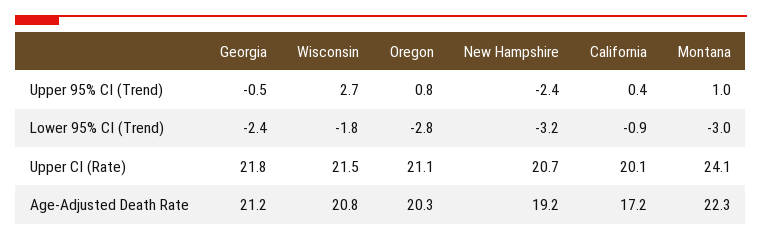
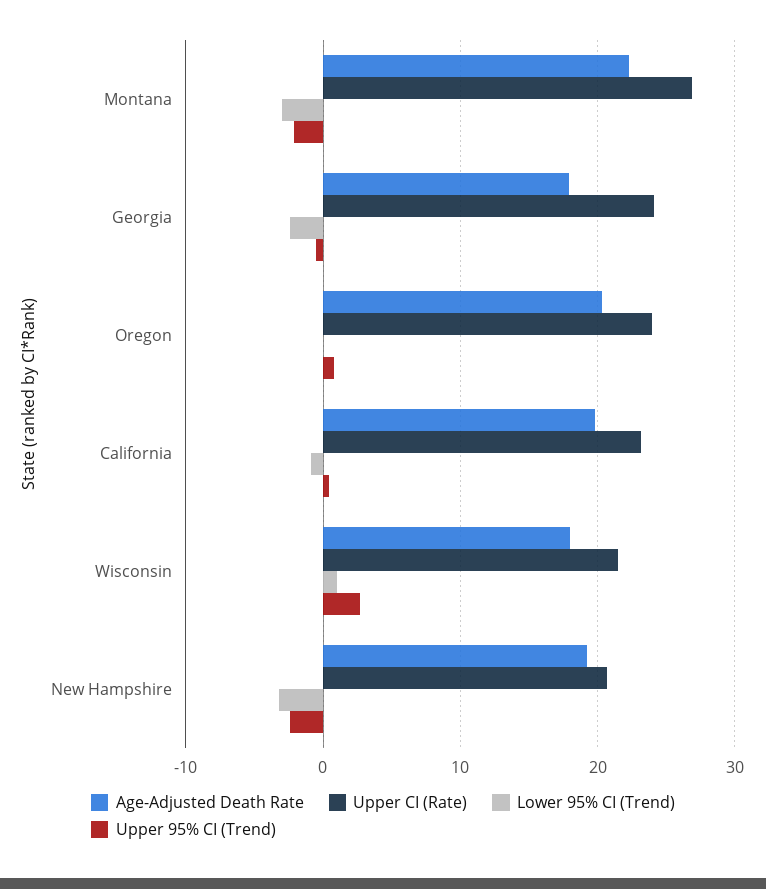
Upper 95% CI (Trend), Montana: 1 -> -2
Lower 95% CI (Trend), Wisconsin: -1.8 -> 1
Lower 95% CI (Trend), Oregon: -2.8 -> 0
Upper CI (Rate), Georgia: 21.8 -> 24
Upper CI (Rate), Oregon: 21.1 -> 24
Upper CI (Rate), California: 20.1 -> 23
Upper CI (Rate), Montana: 24.1 -> 27
Age-Adjusted Death Rate, Georgia: 21.2 -> 18
Age-Adjusted Death Rate, Wisconsin: 20.8 -> 18
Age-Adjusted Death Rate, California: 17.2 -> 20

